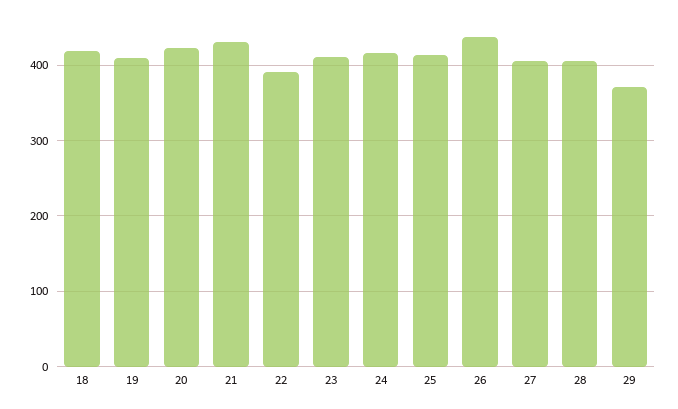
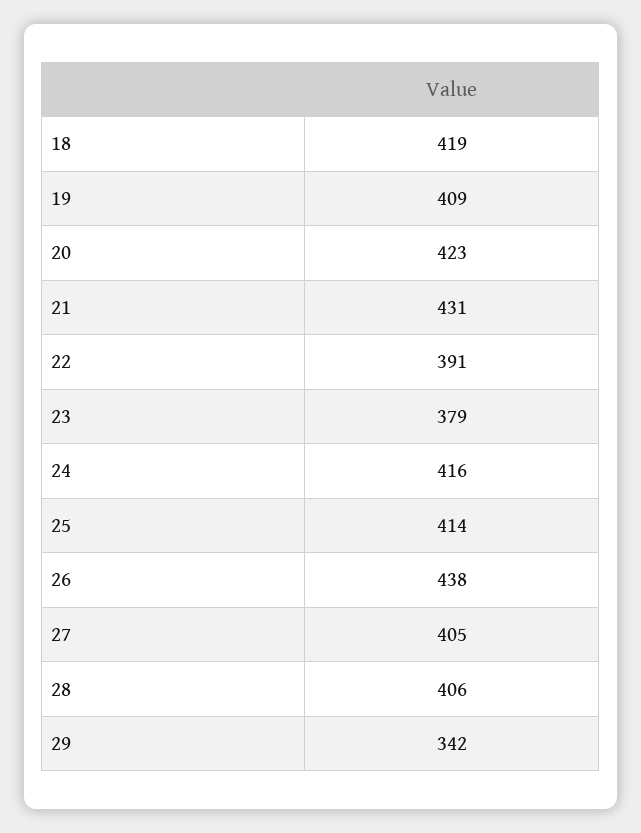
23: 410 -> 379
29: 370 -> 342

